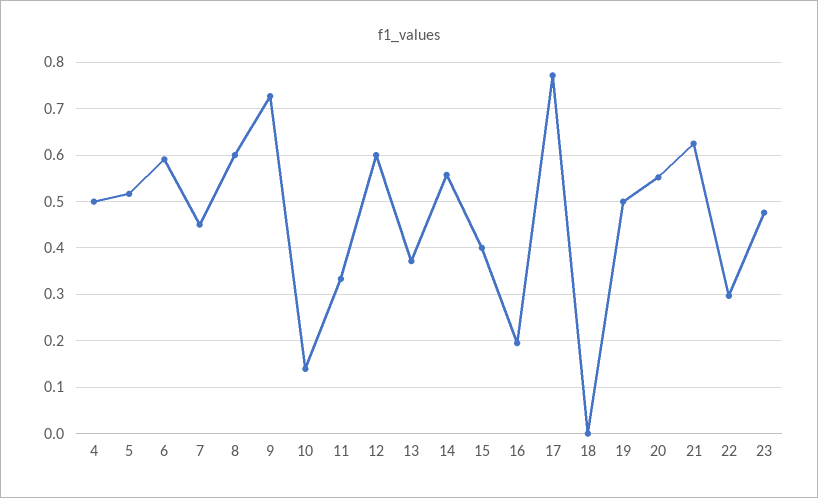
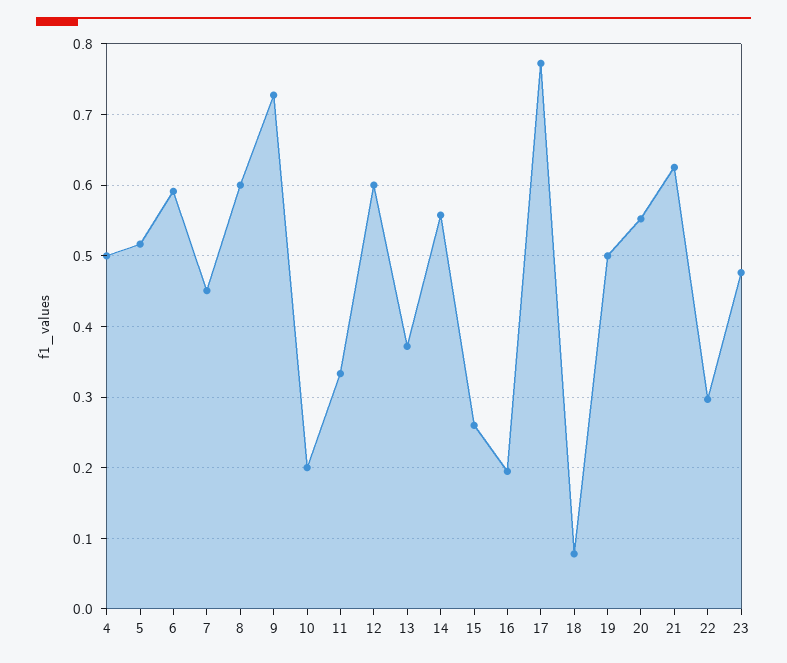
10: 0.14 -> 0.2
15: 0.4 -> 0.26
18: 0 -> 0.08

